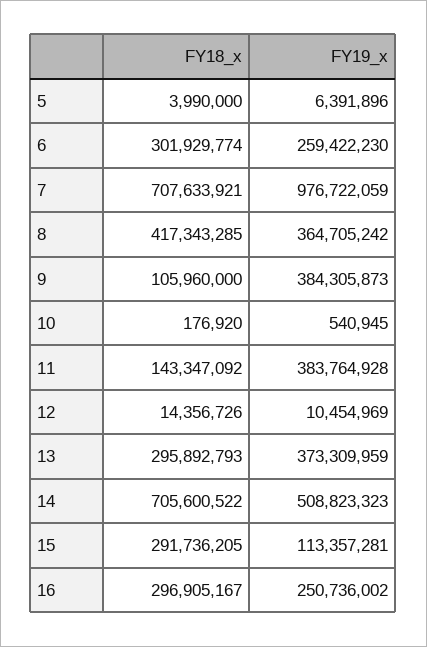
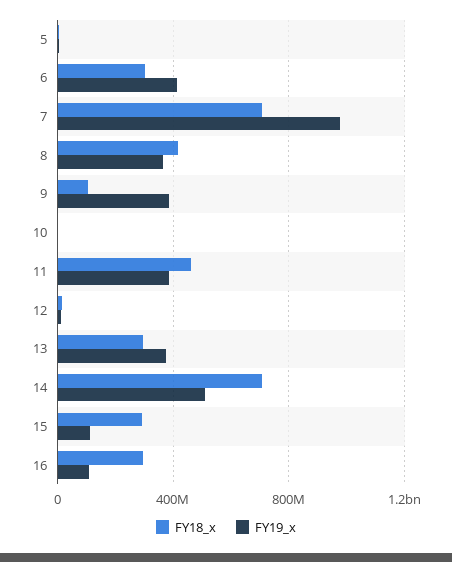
FY19_x, 6: 259422230 -> 400000000
FY18_x, 11: 143347092 -> 450000000
FY19_x, 16: 250736002 -> 100000000

